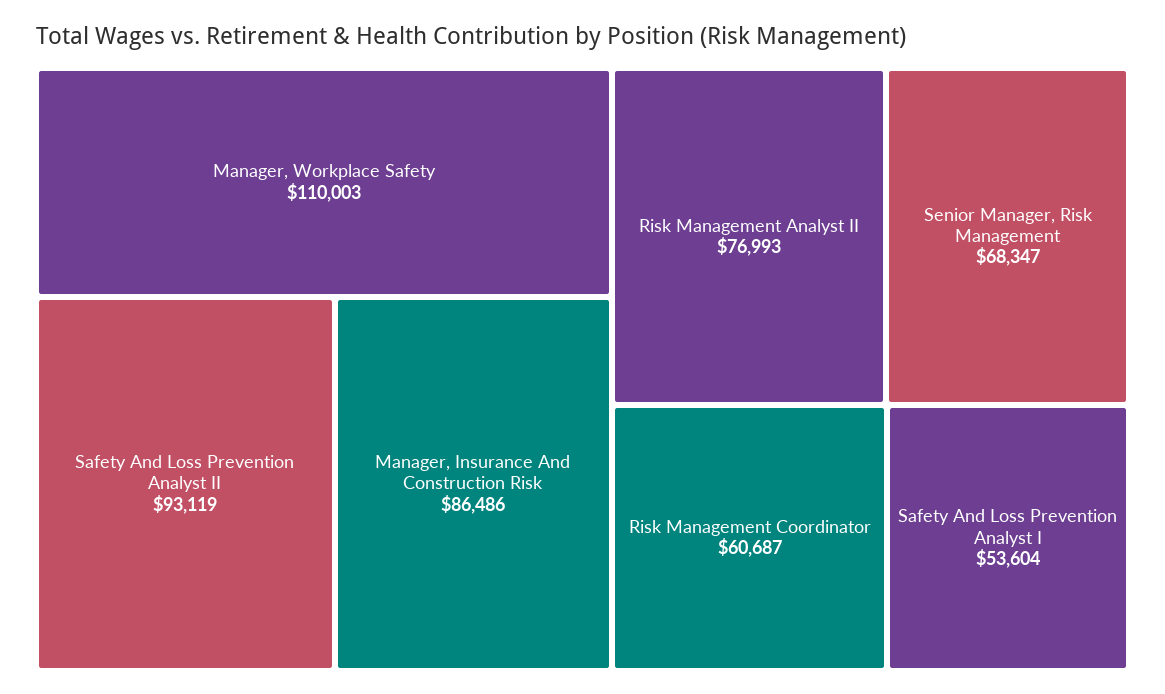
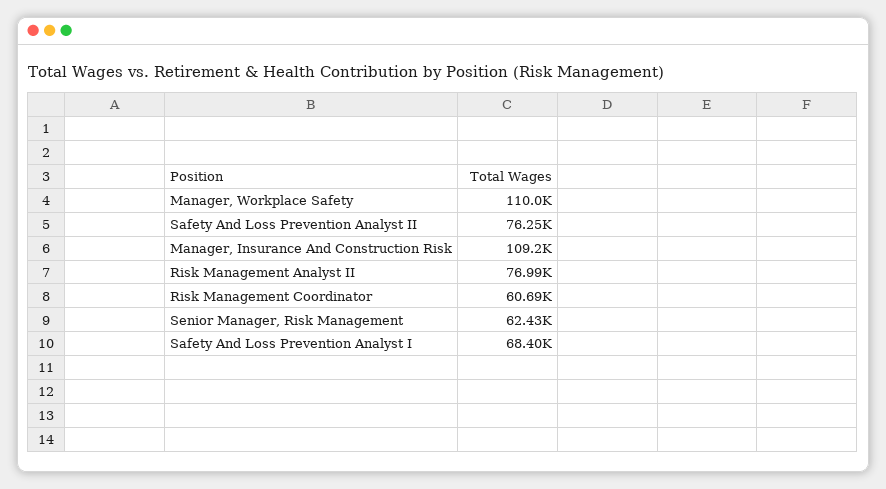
Safety And Loss Prevention Analyst II: 93119 -> 76250
Manager, Insurance And Construction Risk: 86486 -> 109200
Senior Manager, Risk Management: 68347 -> 62430
Safety And Loss Prevention Analyst I: 53604 -> 68400

